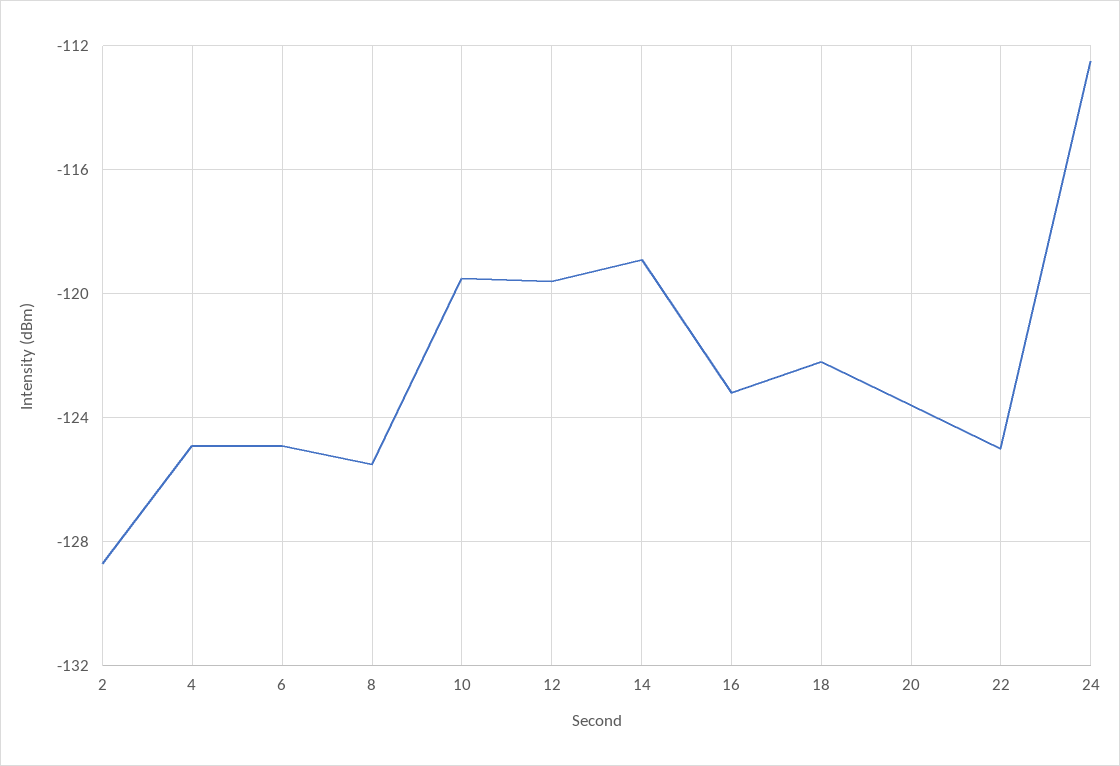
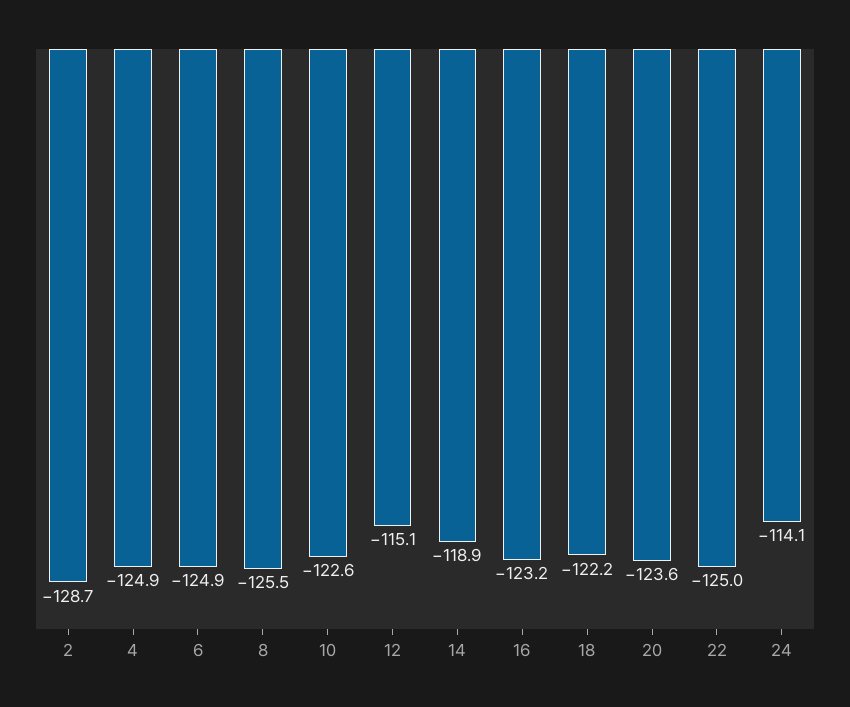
10: -119.5 -> -122.6
12: -119.5 -> -115.1
24: -112.5 -> -114.1

